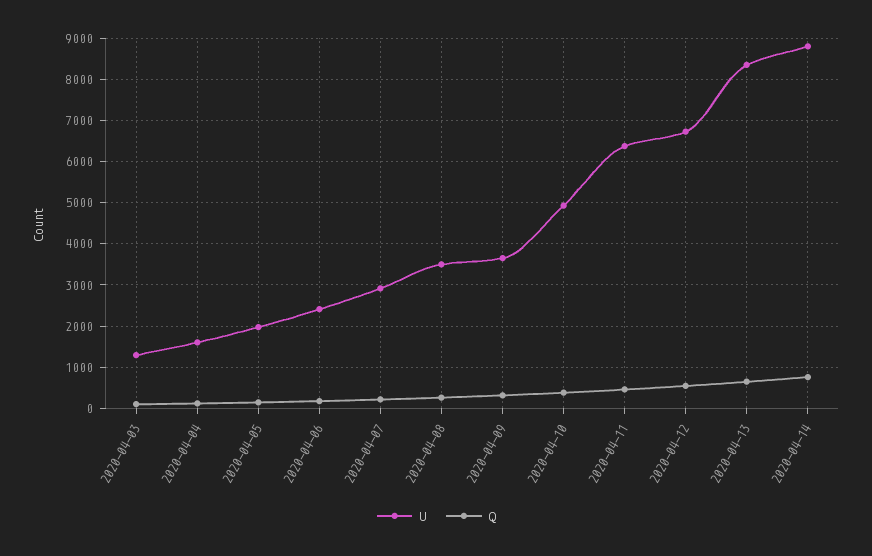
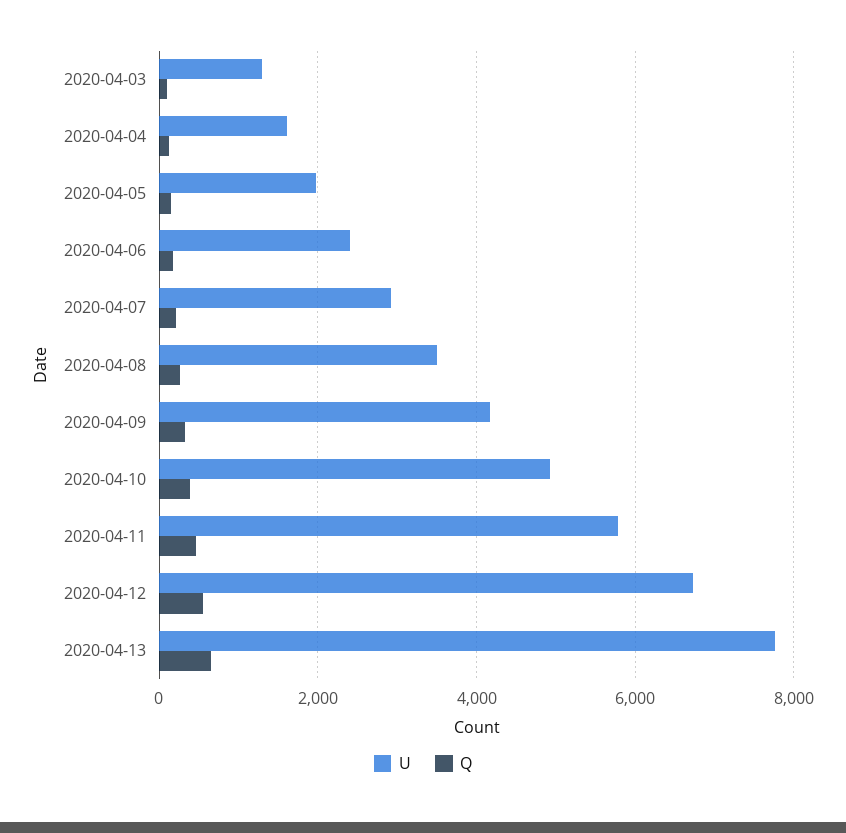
U, 2020-04-09: 3600 -> 4200
U, 2020-04-11: 6400 -> 5800
U, 2020-04-13: 8400 -> 7800
U, 2020-04-14: 8800 -> none
Q, 2020-04-14: 800 -> none

